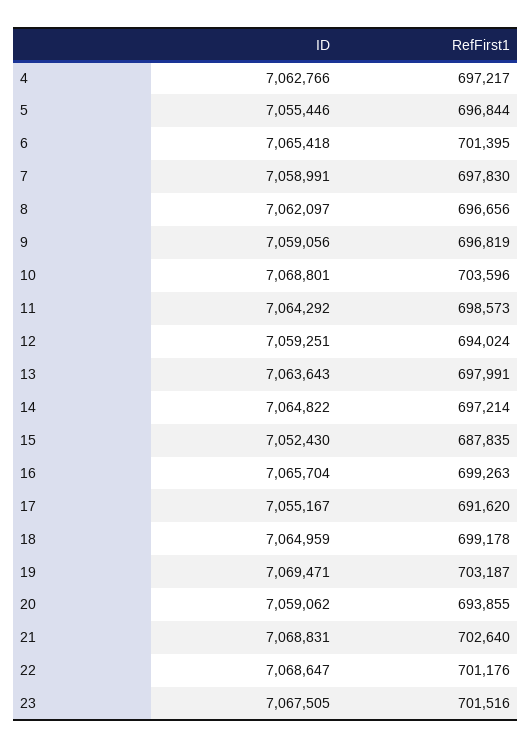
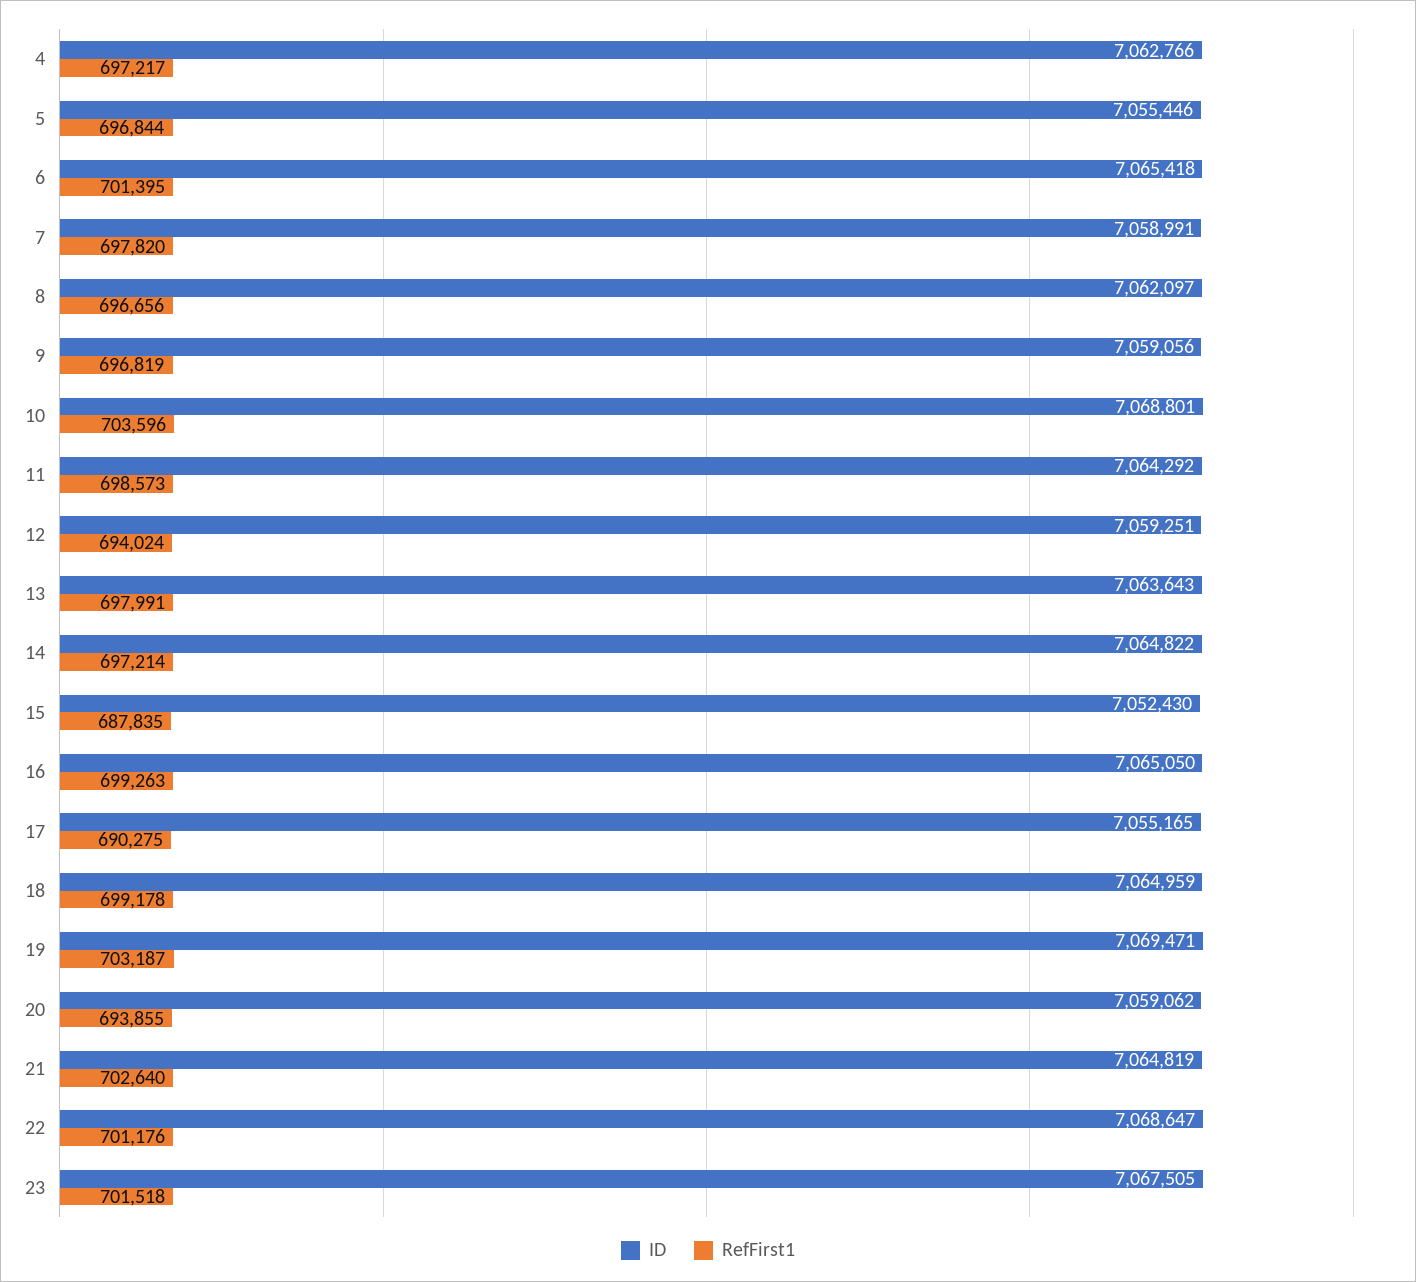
RefFirst1, 7: 697830 -> 697820
ID, 16: 7065704 -> 7065050
ID, 17: 7055167 -> 7055165
RefFirst1, 17: 691620 -> 690275
ID, 21: 7068831 -> 7064819
RefFirst1, 23: 701516 -> 701518

